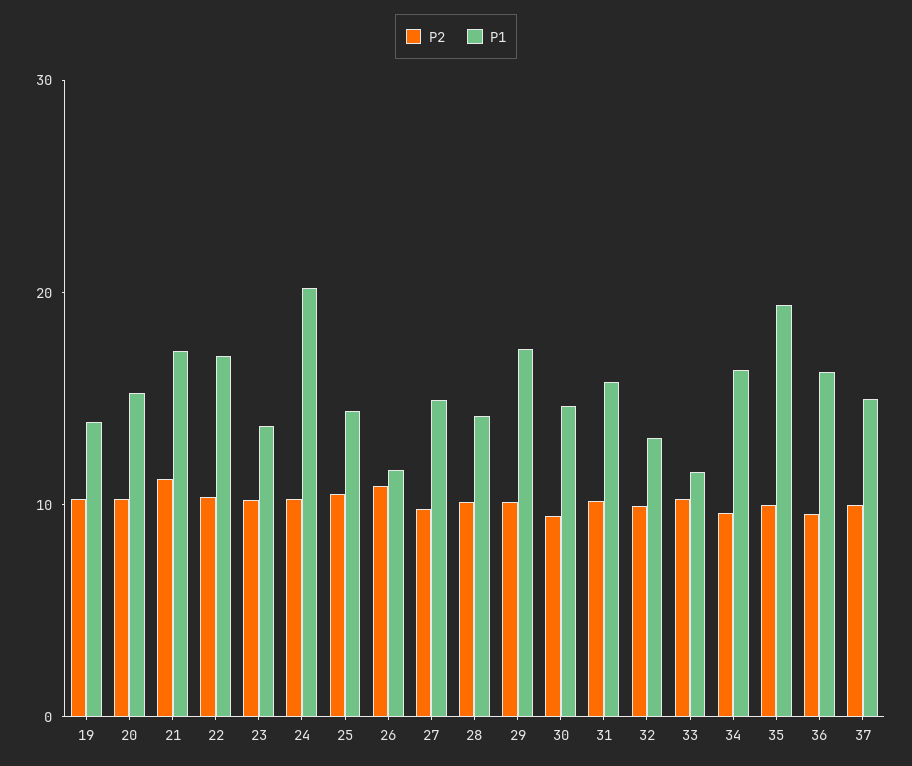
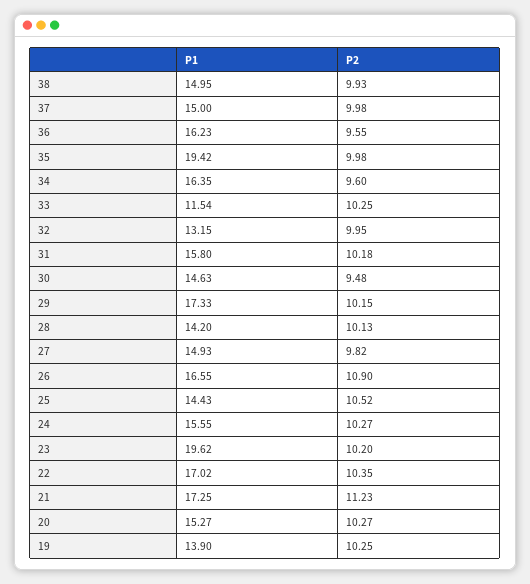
P1, 23: 14 -> 19.62
P1, 24: 20 -> 15.55
P1, 26: 12 -> 16.55
P1, 38: none -> 14.95
P2, 38: none -> 9.93

